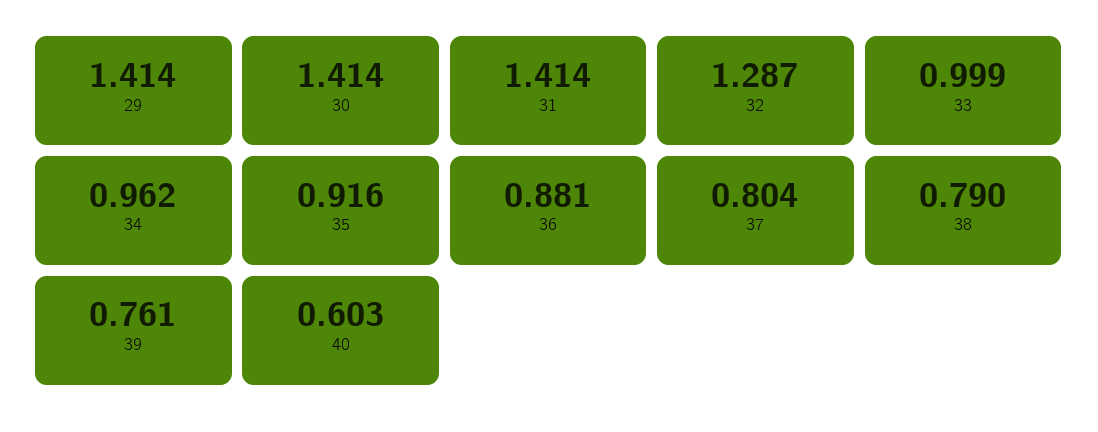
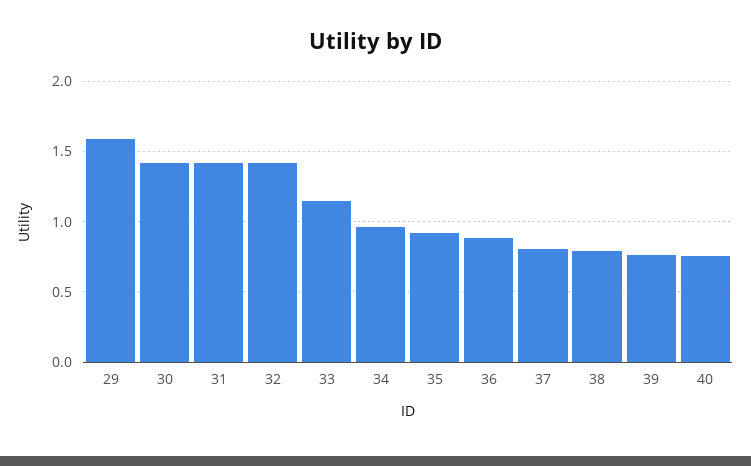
29: 1.414 -> 1.6
32: 1.287 -> 1.4
33: 0.999 -> 1.15
40: 0.603 -> 0.75

